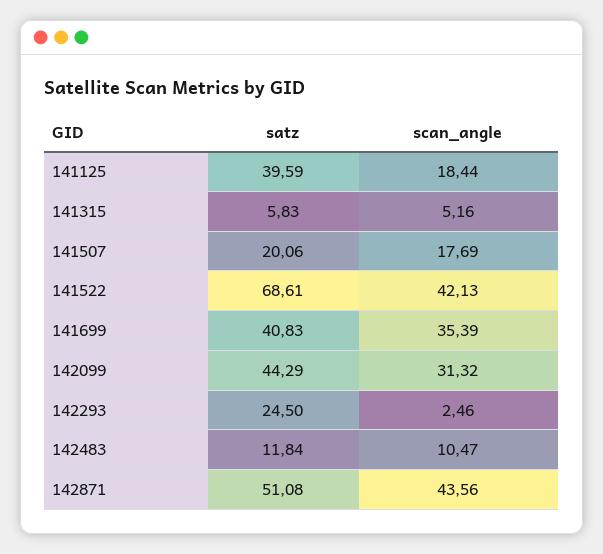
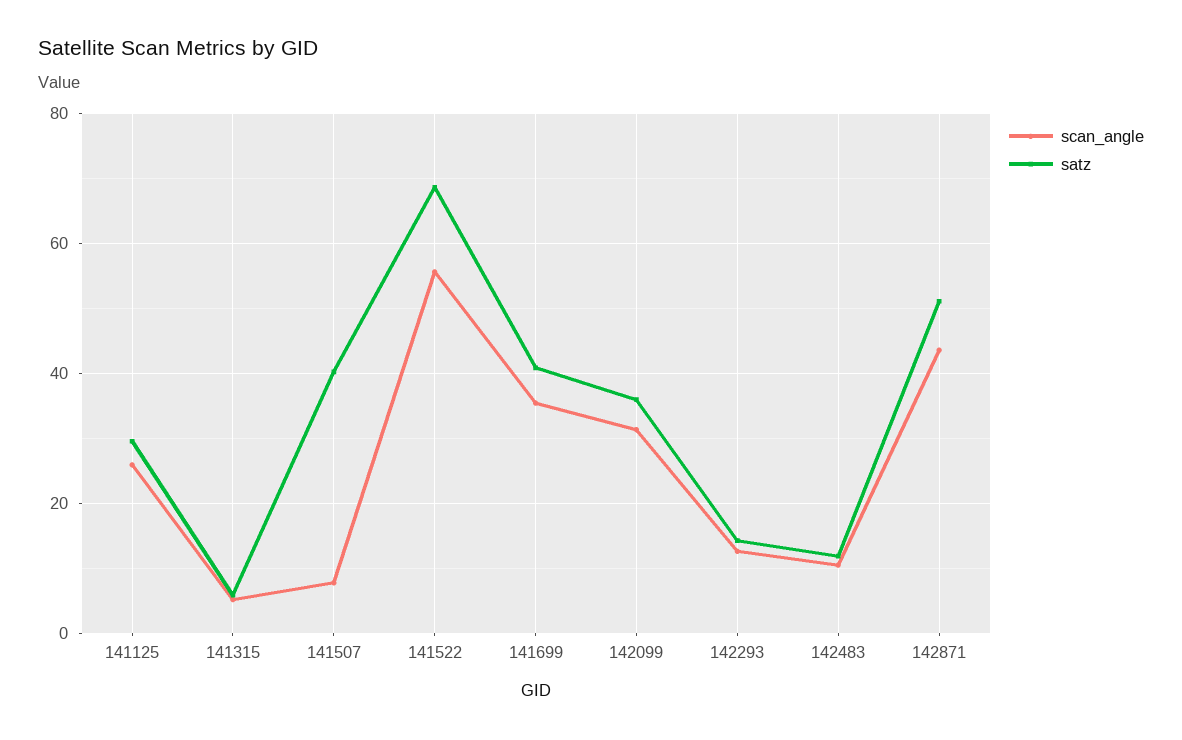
satz, 141125: 39.59 -> 30
scan_angle, 141125: 18.44 -> 26
satz, 141507: 20.06 -> 40
scan_angle, 141507: 17.69 -> 8
scan_angle, 141522: 42.13 -> 56
satz, 142099: 44.29 -> 36
satz, 142293: 24.5 -> 14
scan_angle, 142293: 2.46 -> 12

